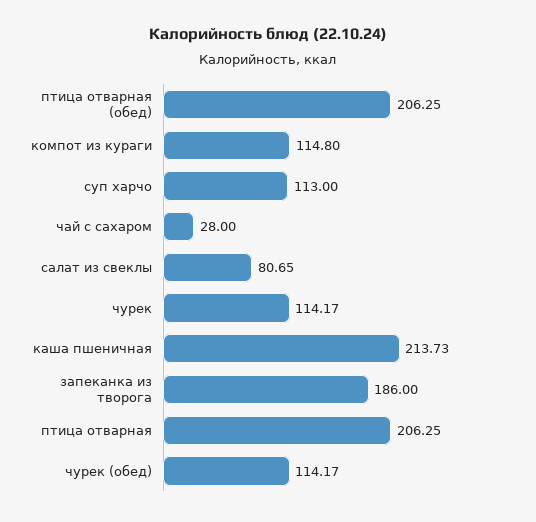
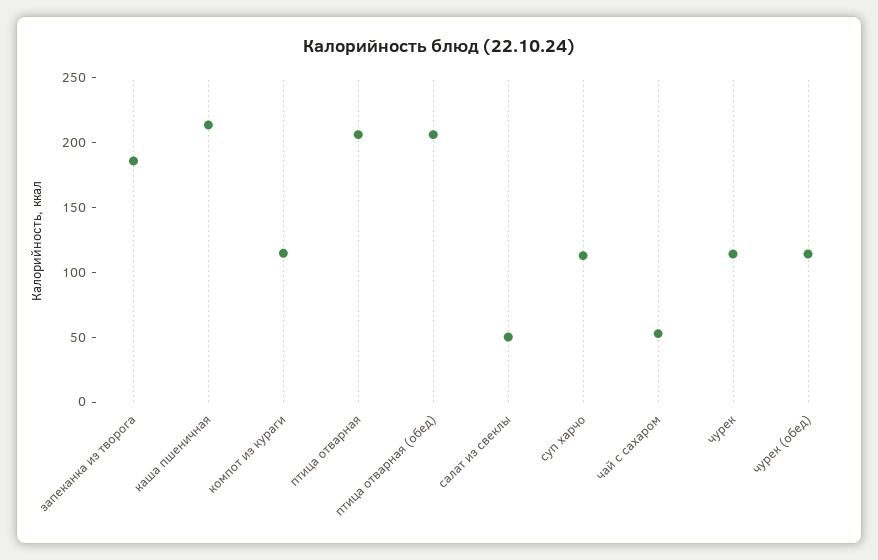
чай с сахаром: 28 -> 50
салат из свеклы: 80.65 -> 50

